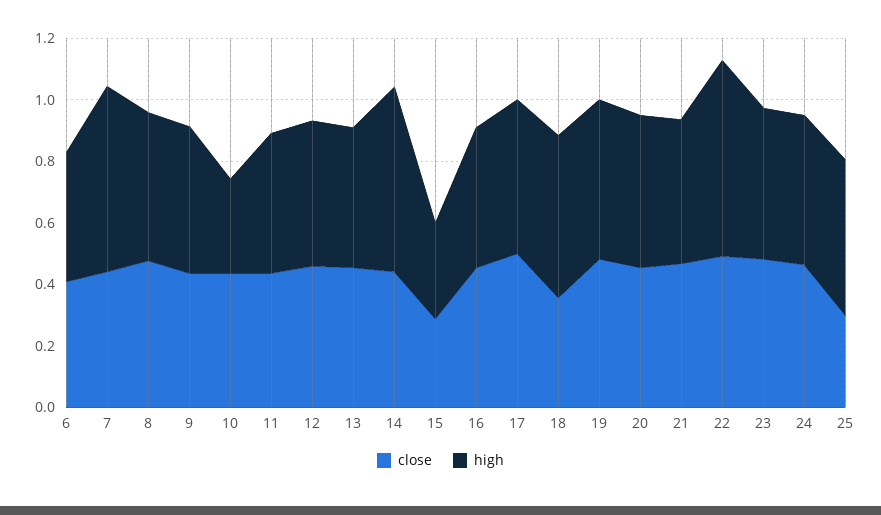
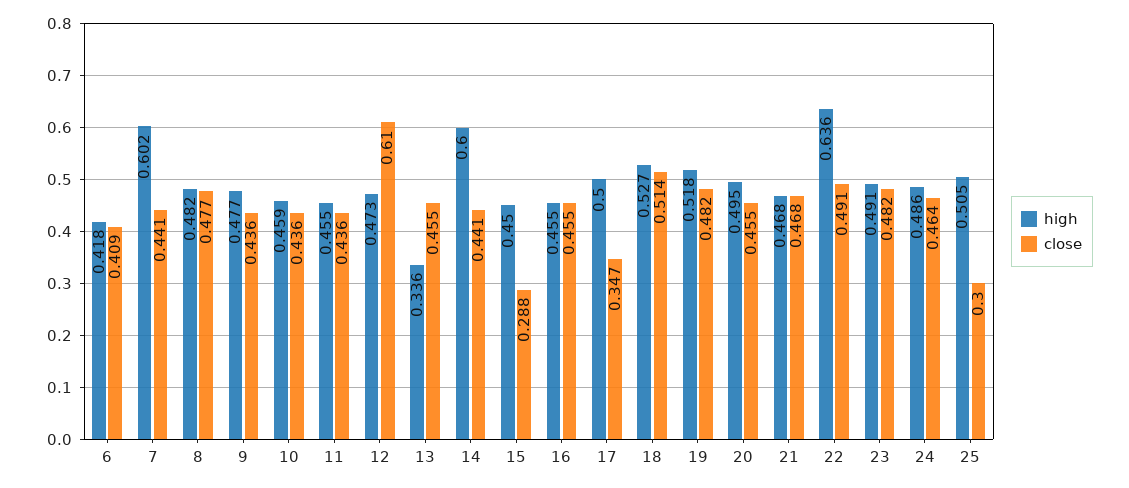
high, 10: 0.3 -> 0.459
close, 12: 0.45 -> 0.61
high, 13: 0.45 -> 0.336
high, 15: 0.3 -> 0.45
close, 17: 0.5 -> 0.347
close, 18: 0.35 -> 0.514

